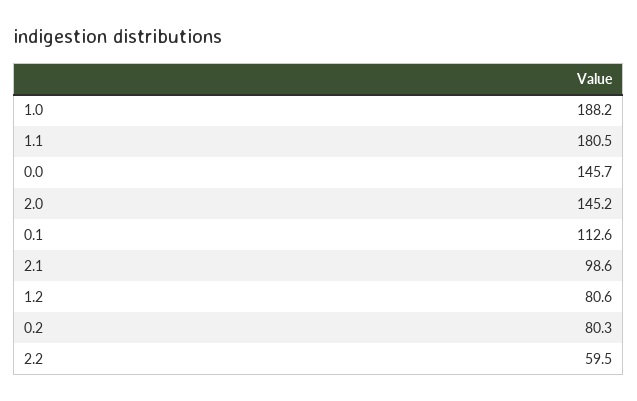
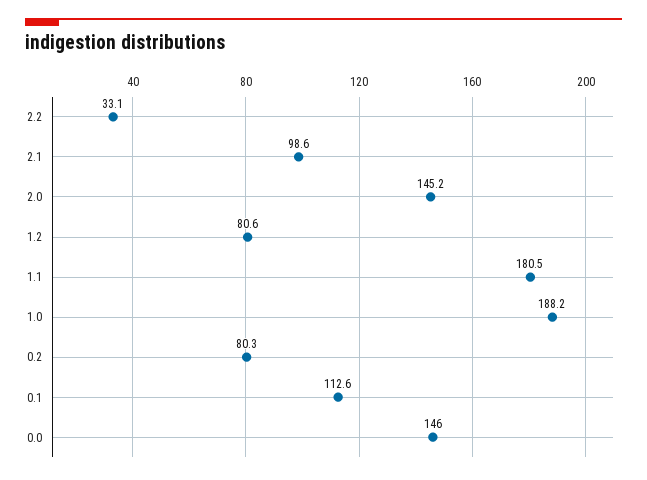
0.0: 145.7 -> 146
2.2: 59.5 -> 33.1

